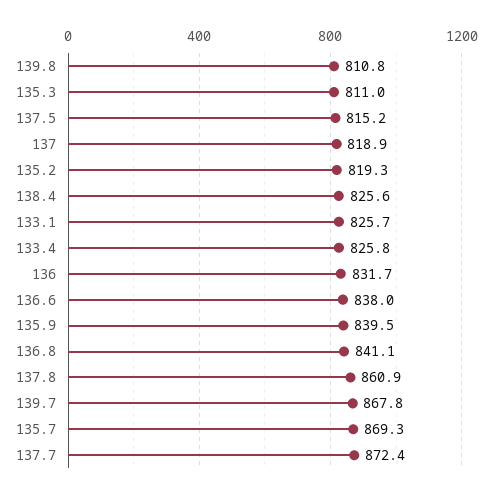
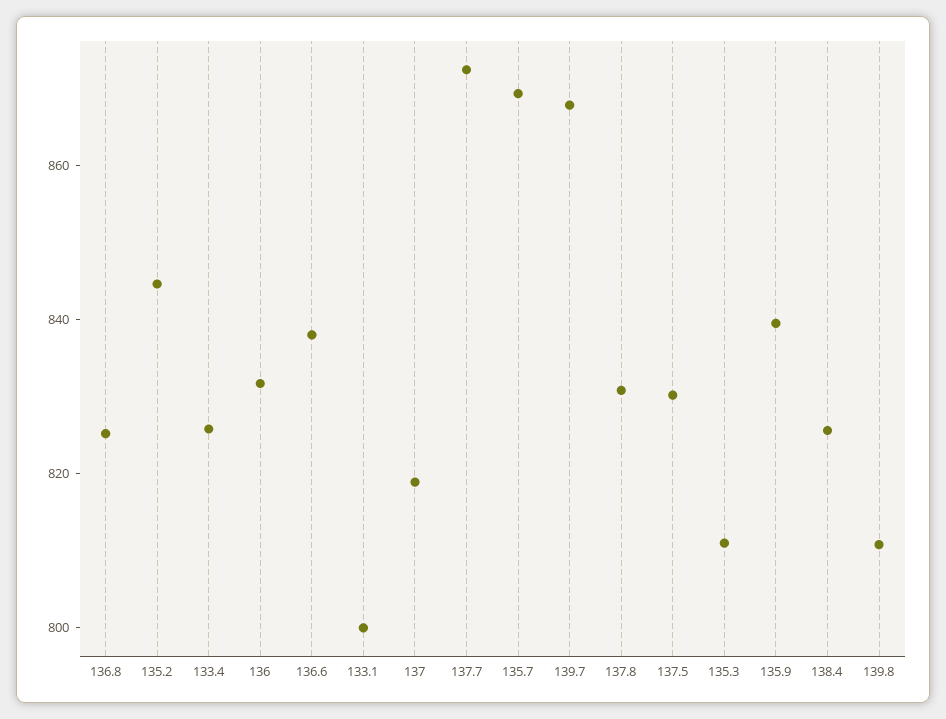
137.5: 815.2 -> 830
135.2: 819.3 -> 845
133.1: 825.7 -> 800
136.8: 841.1 -> 825
137.8: 860.9 -> 830

